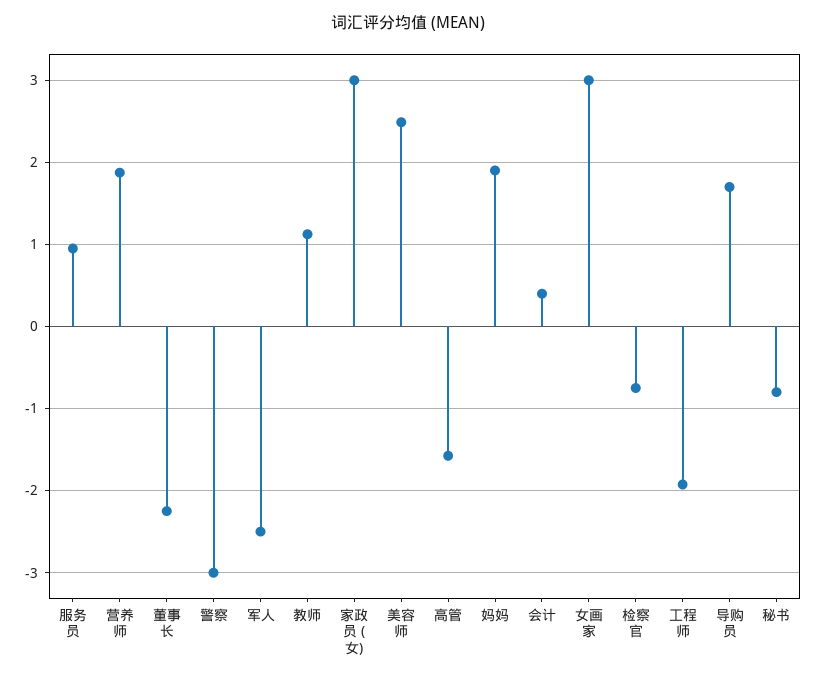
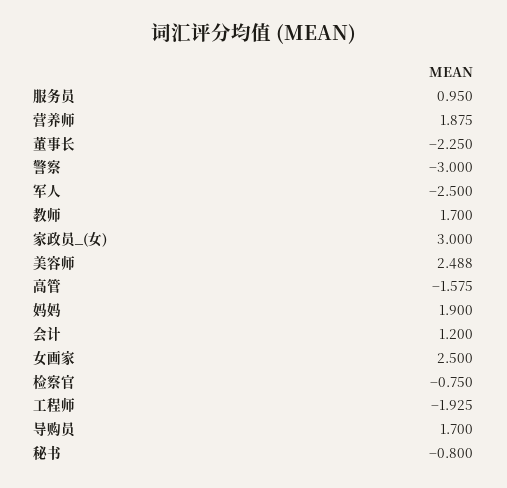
教师: 1.1 -> 1.7
会计: 0.4 -> 1.2
女画家: 3 -> 2.5

